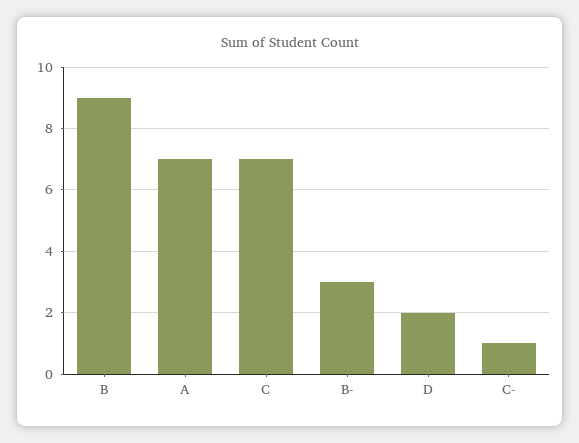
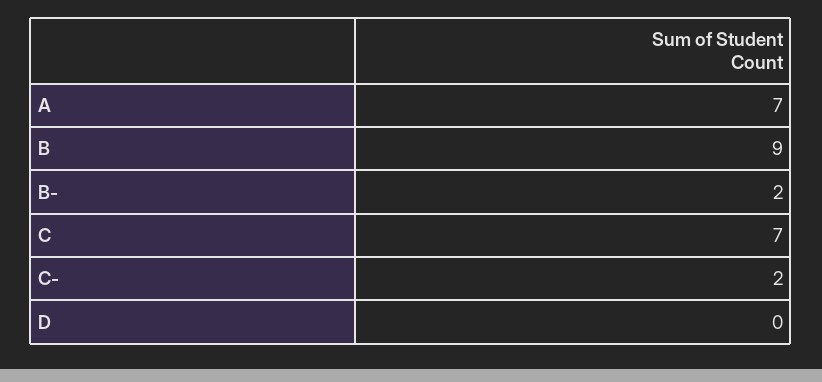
B-: 3 -> 2
D: 2 -> 0
C-: 1 -> 2

